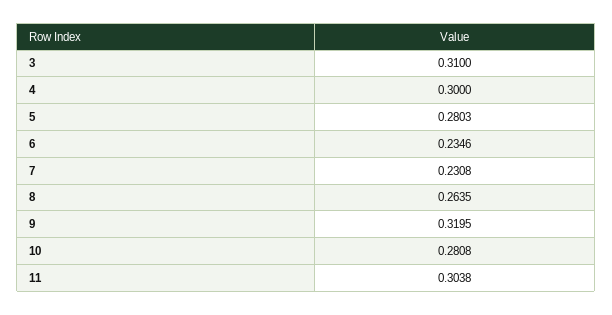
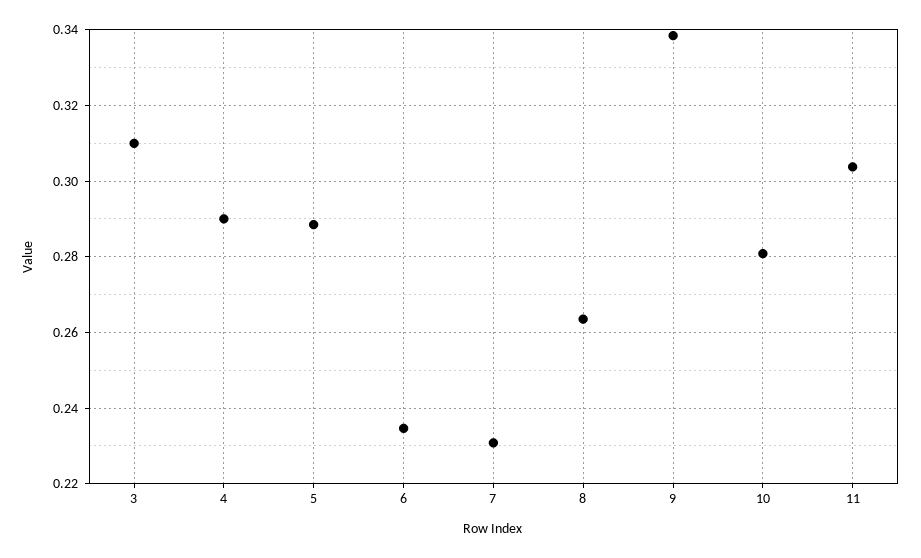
4: 0.3 -> 0.29
5: 0.2803 -> 0.288
9: 0.3195 -> 0.338

